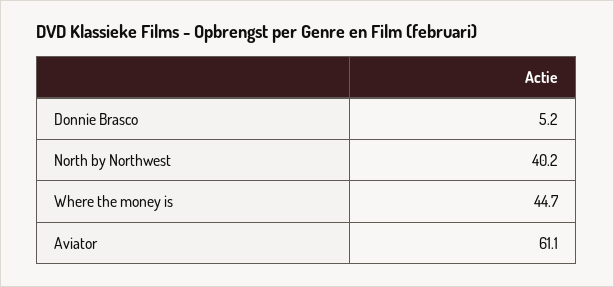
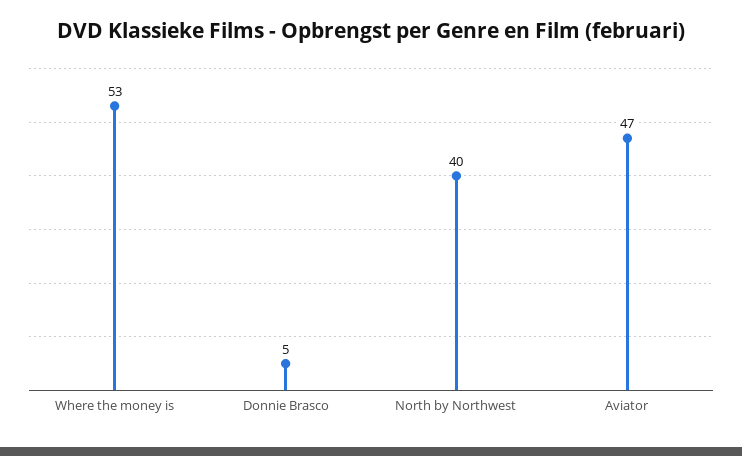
Where the money is: 44.7 -> 53
Aviator: 61.1 -> 47

